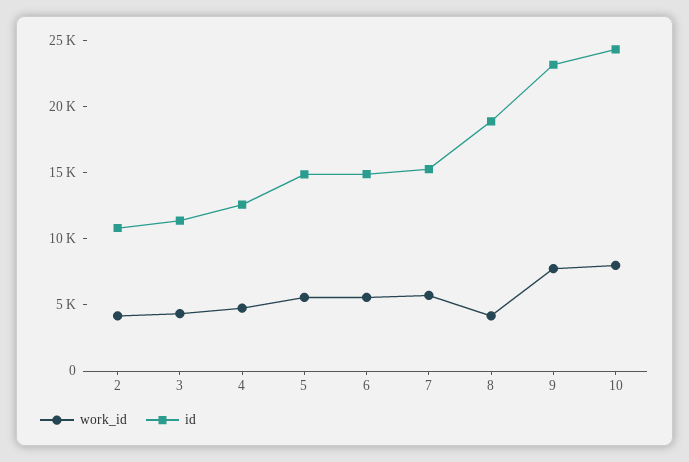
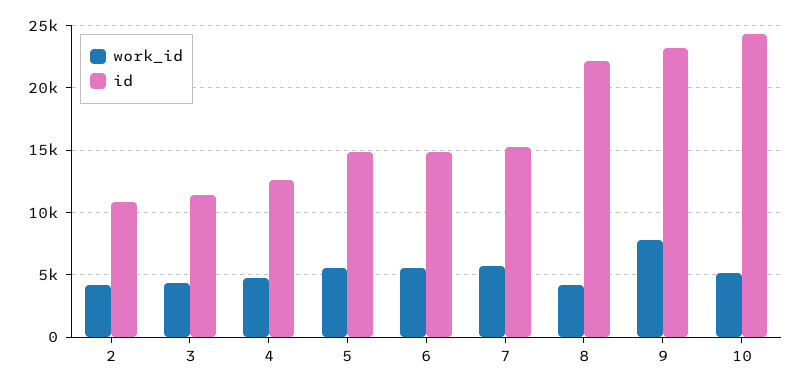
id, 8: 19000 -> 22000
work_id, 10: 8000 -> 5000

